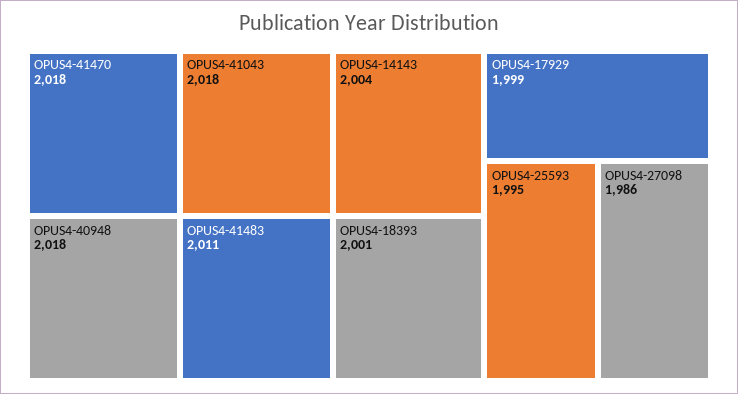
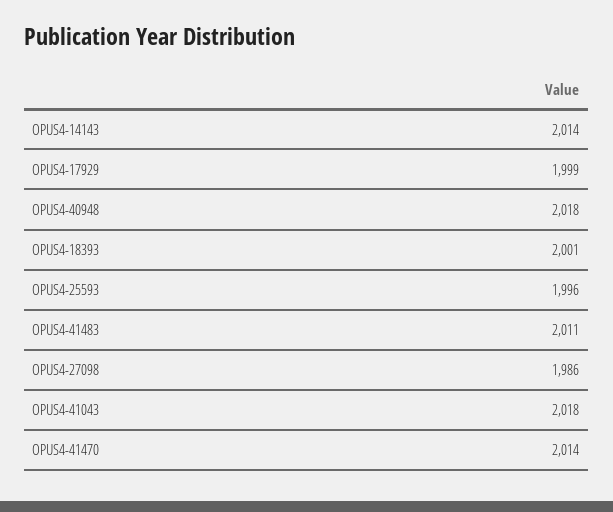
OPUS4-41470: 2018 -> 2014
OPUS4-14143: 2004 -> 2014
OPUS4-25593: 1995 -> 1996

